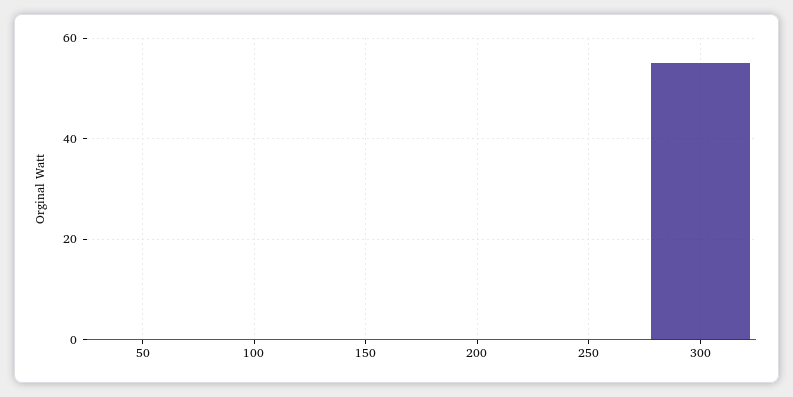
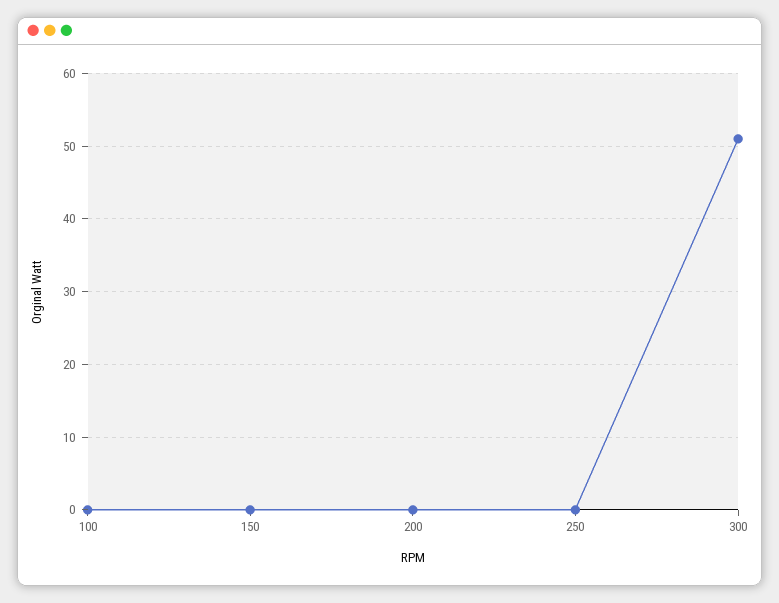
50: 0 -> none
300: 55 -> 51

